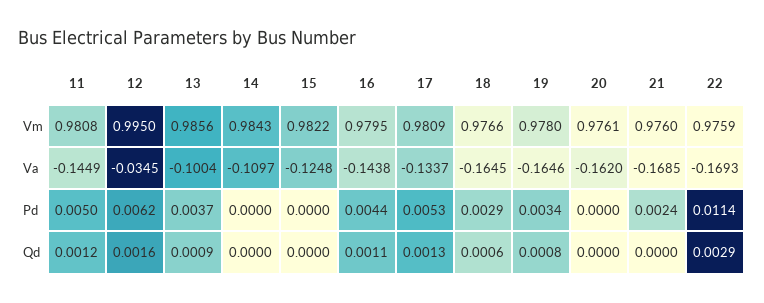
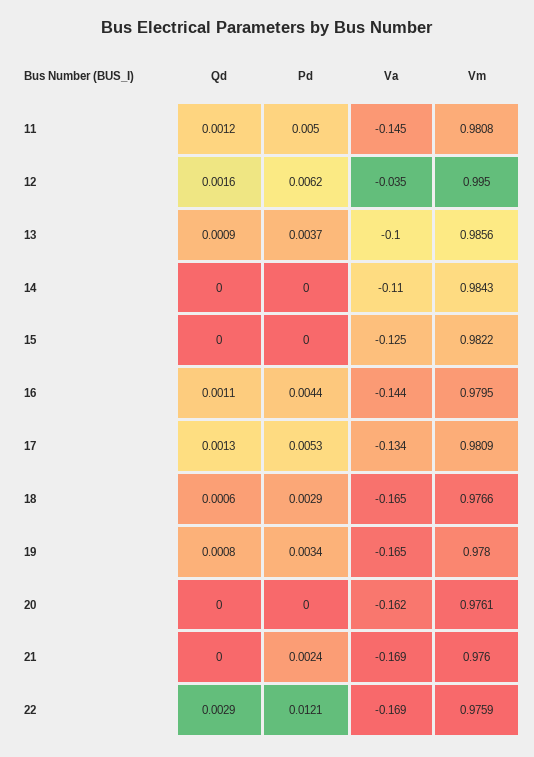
22, Pd: 0.0114 -> 0.0121

